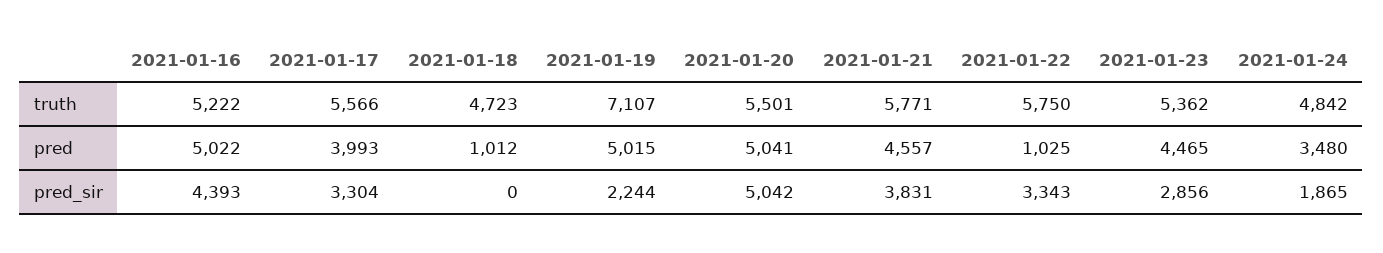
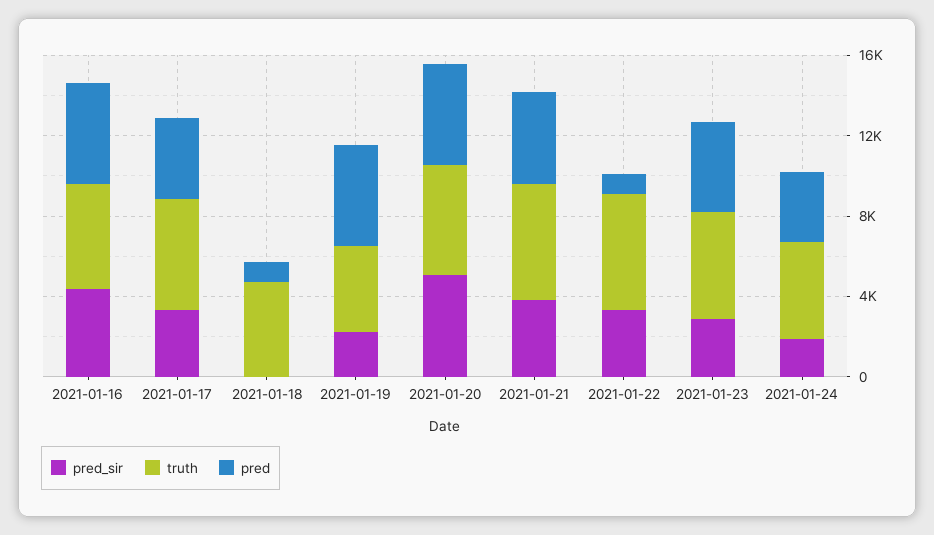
truth, 2021-01-19: 7107 -> 4000

